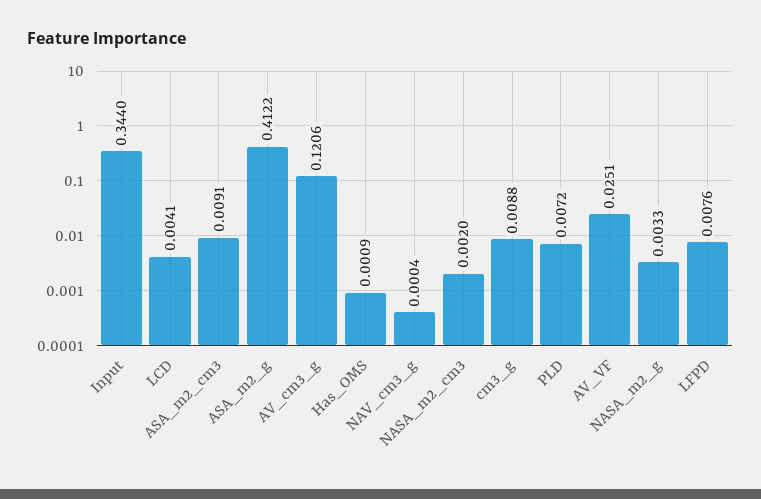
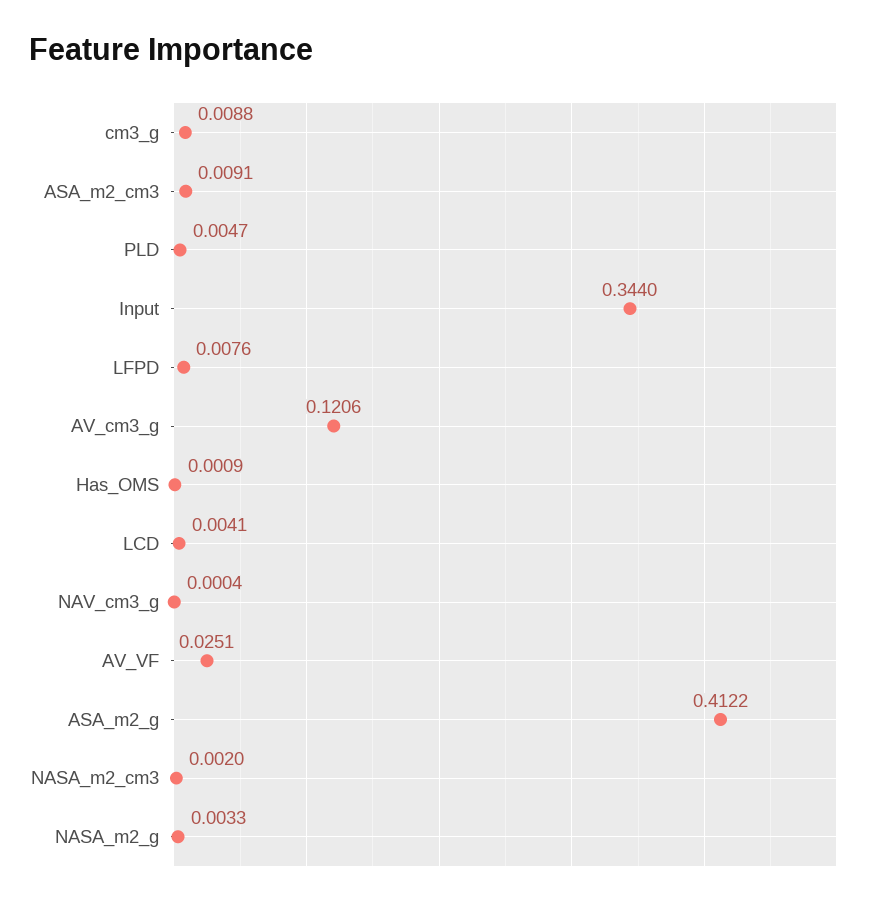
PLD: 0.0072 -> 0.0047

